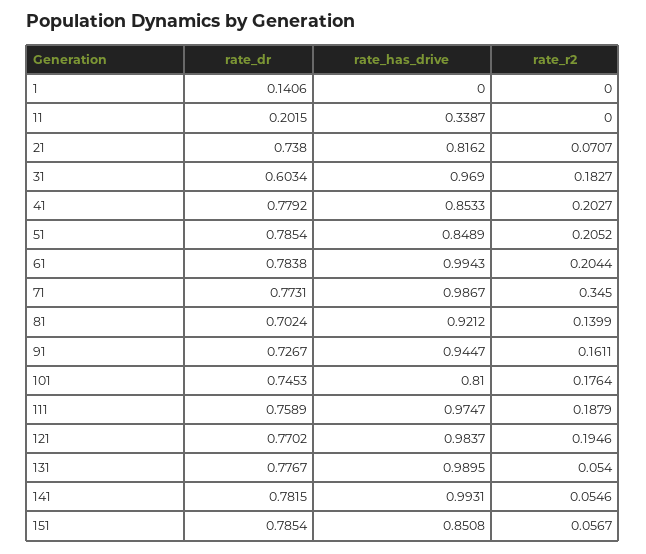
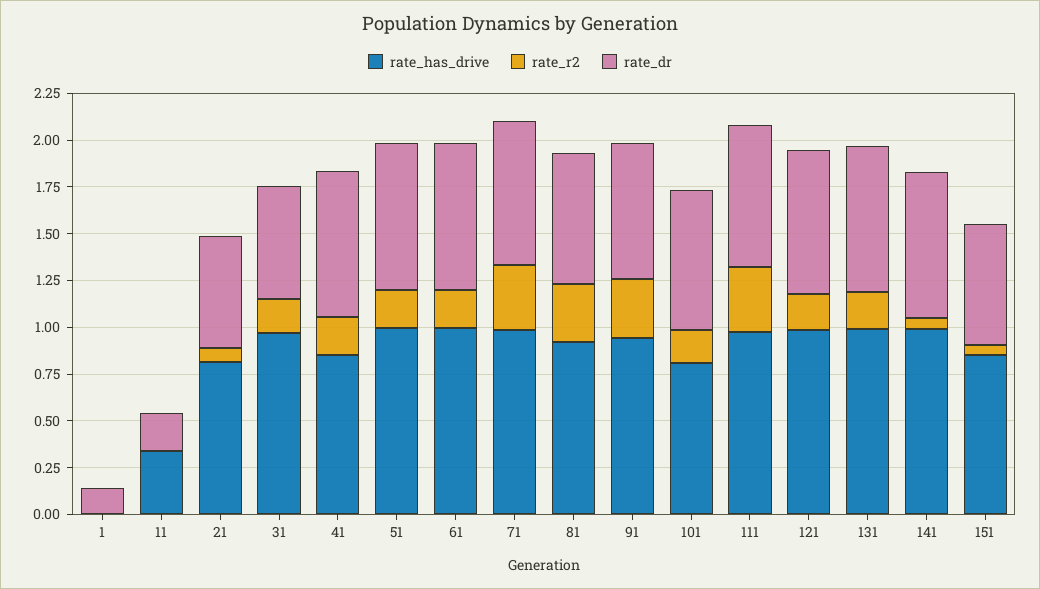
rate_dr, 21: 0.738 -> 0.6
rate_has_drive, 51: 0.8489 -> 1
rate_r2, 81: 0.1399 -> 0.3
rate_r2, 91: 0.1611 -> 0.3
rate_r2, 111: 0.1879 -> 0.35
rate_r2, 131: 0.054 -> 0.2
rate_dr, 151: 0.7854 -> 0.65

